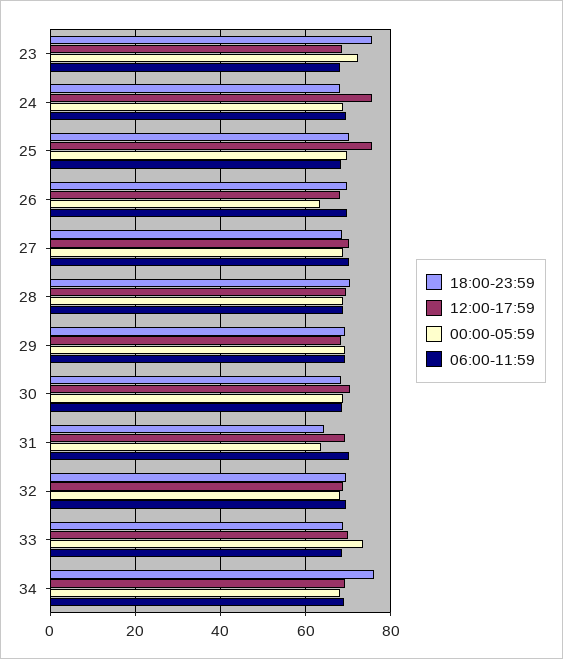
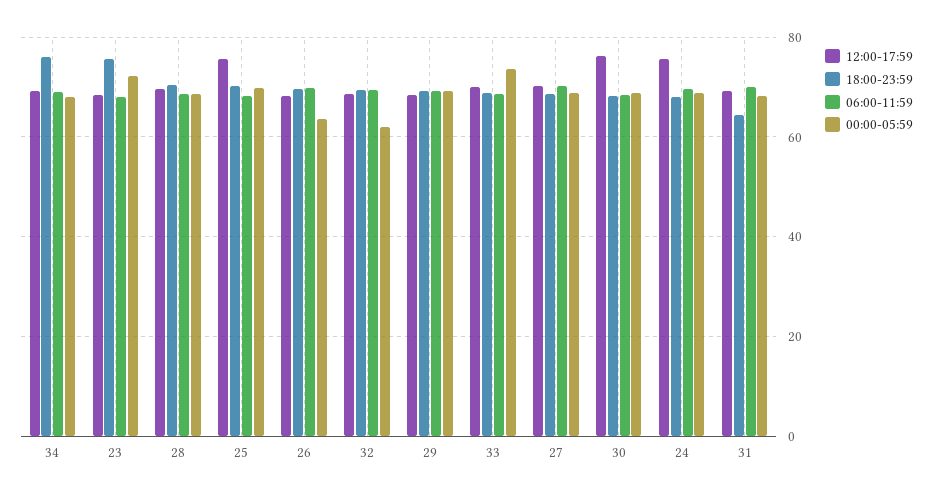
12:00-17:59, 30: 70 -> 76
00:00-05:59, 31: 64 -> 68
00:00-05:59, 32: 68 -> 62

